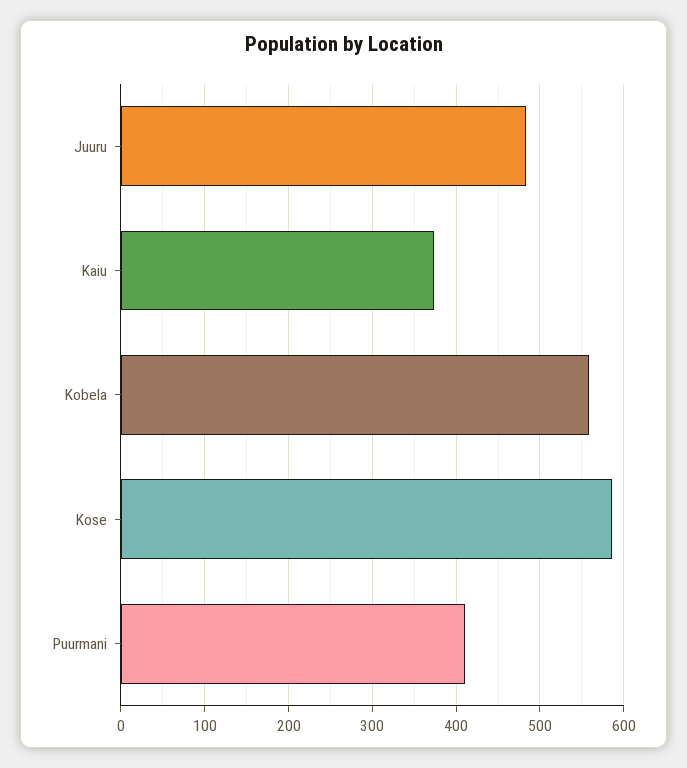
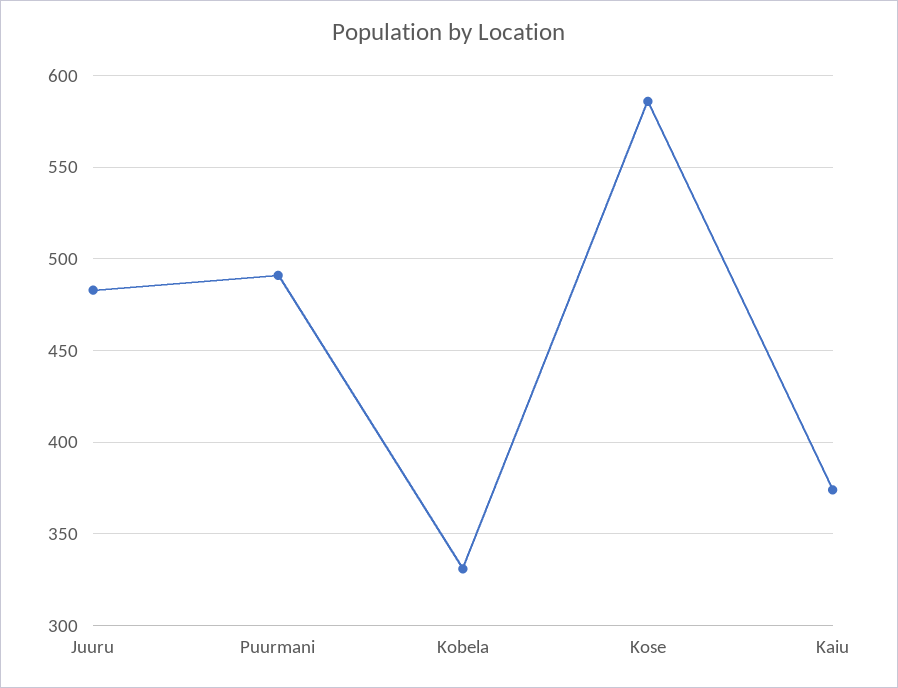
Kobela: 560 -> 330
Puurmani: 410 -> 490

